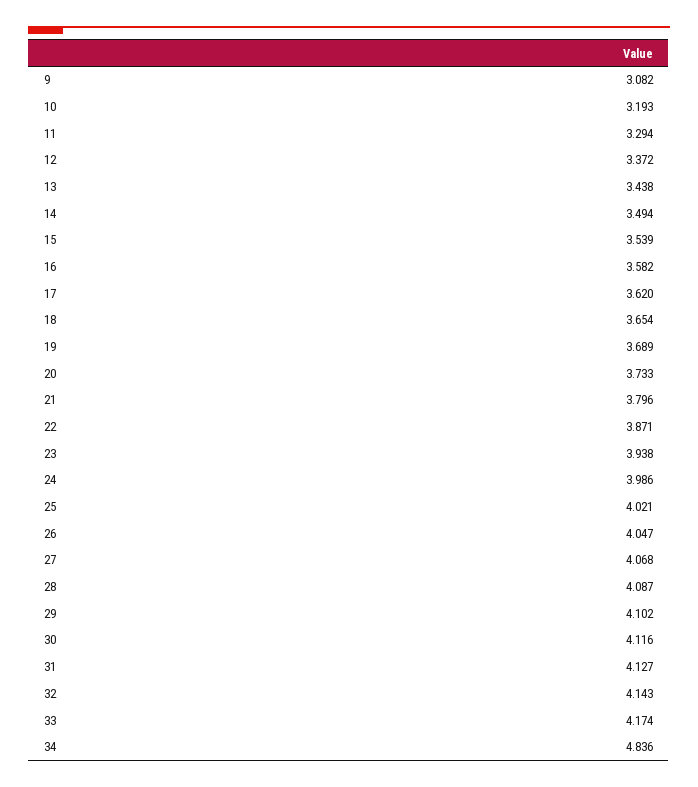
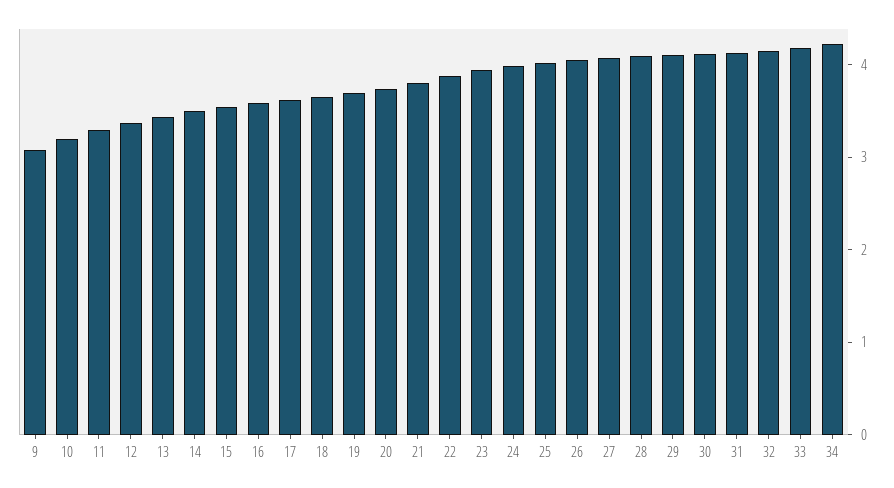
34: 4.836 -> 4.2

